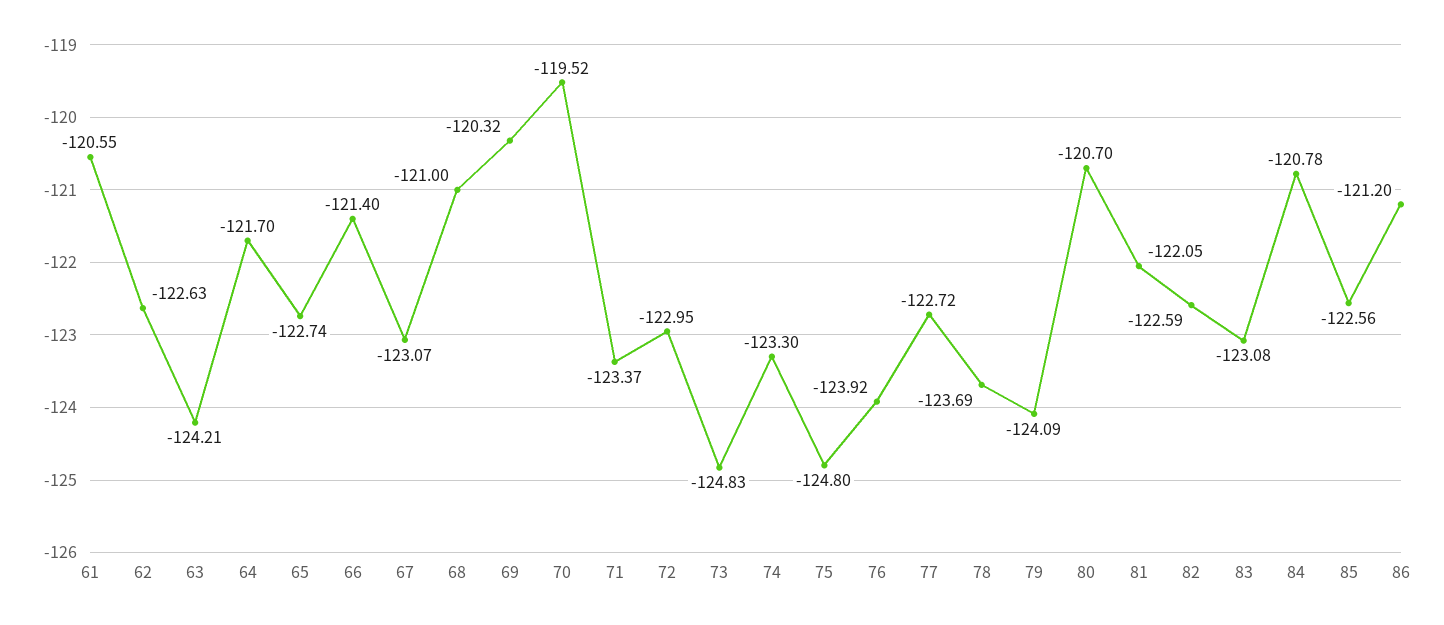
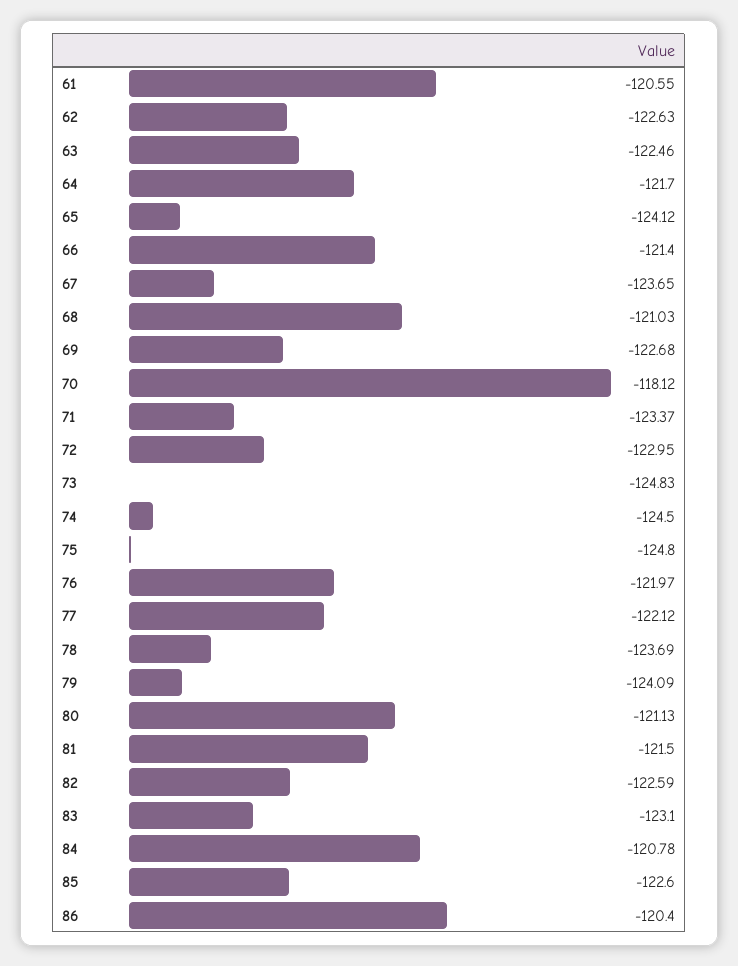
63: -124.21 -> -122.46
65: -122.74 -> -124.12
67: -123.07 -> -123.65
68: -121 -> -121.03
69: -120.32 -> -122.68
70: -119.52 -> -118.12
74: -123.3 -> -124.5
76: -123.92 -> -121.97
77: -122.72 -> -122.12
80: -120.7 -> -121.13
81: -122.05 -> -121.5
83: -123.08 -> -123.1
85: -122.56 -> -122.6
86: -121.2 -> -120.4

